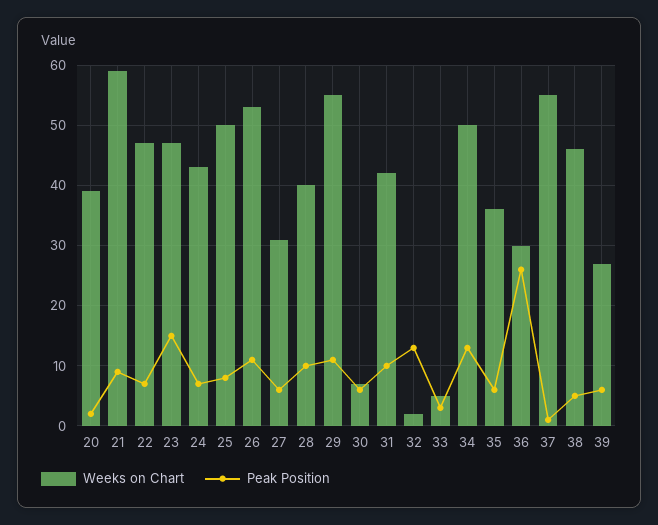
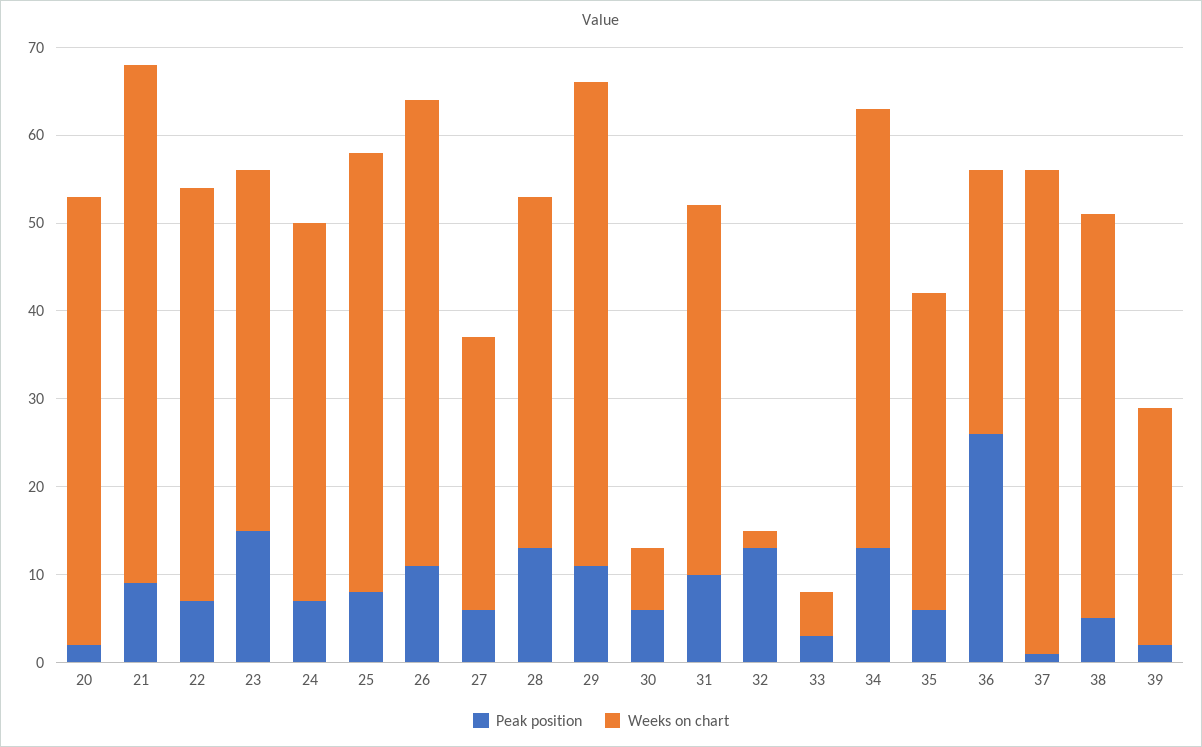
Weeks on Chart, 20: 39 -> 51
Weeks on Chart, 23: 47 -> 41
Peak Position, 28: 10 -> 13
Peak Position, 39: 6 -> 2

